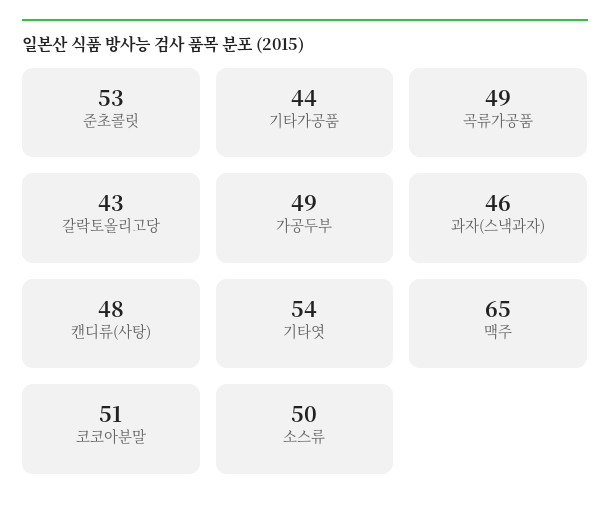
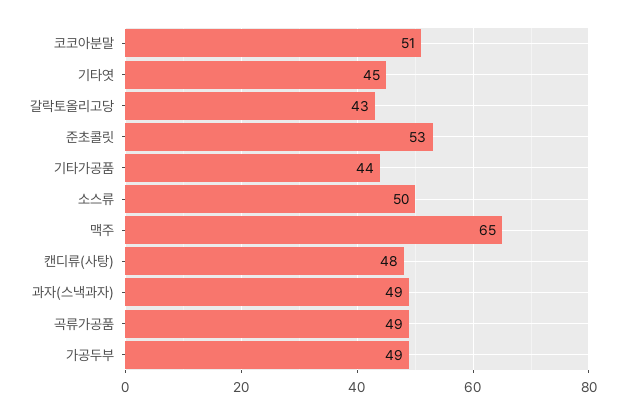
과자(스낵과자): 46 -> 49
기타엿: 54 -> 45

